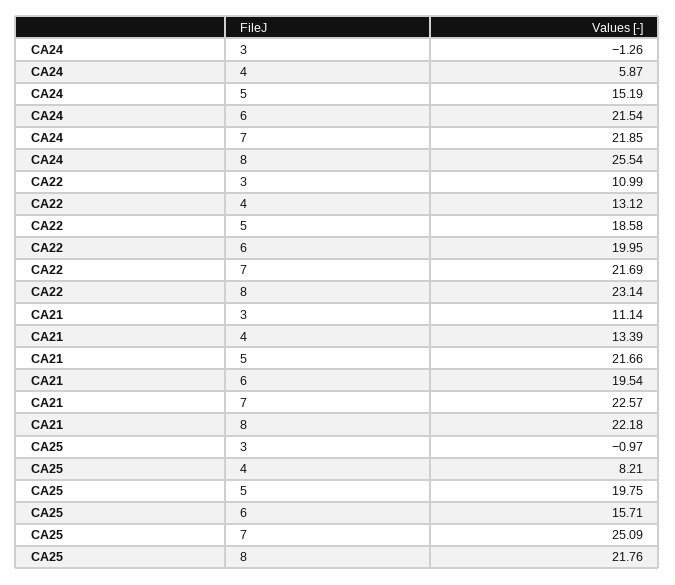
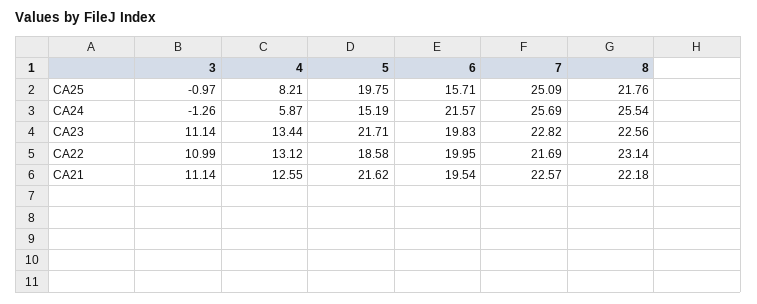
CA24, 6: 21.54 -> 21.57
CA24, 7: 21.85 -> 25.69
CA21, 4: 13.39 -> 12.55
CA21, 5: 21.66 -> 21.62
CA23, 3: none -> 11.14
CA23, 4: none -> 13.44
CA23, 5: none -> 21.71
CA23, 6: none -> 19.83
CA23, 7: none -> 22.82
CA23, 8: none -> 22.56

